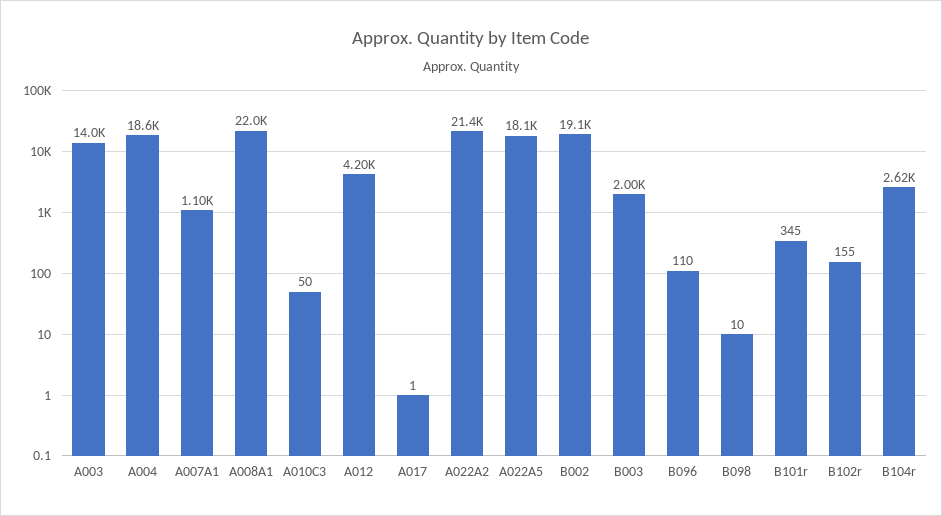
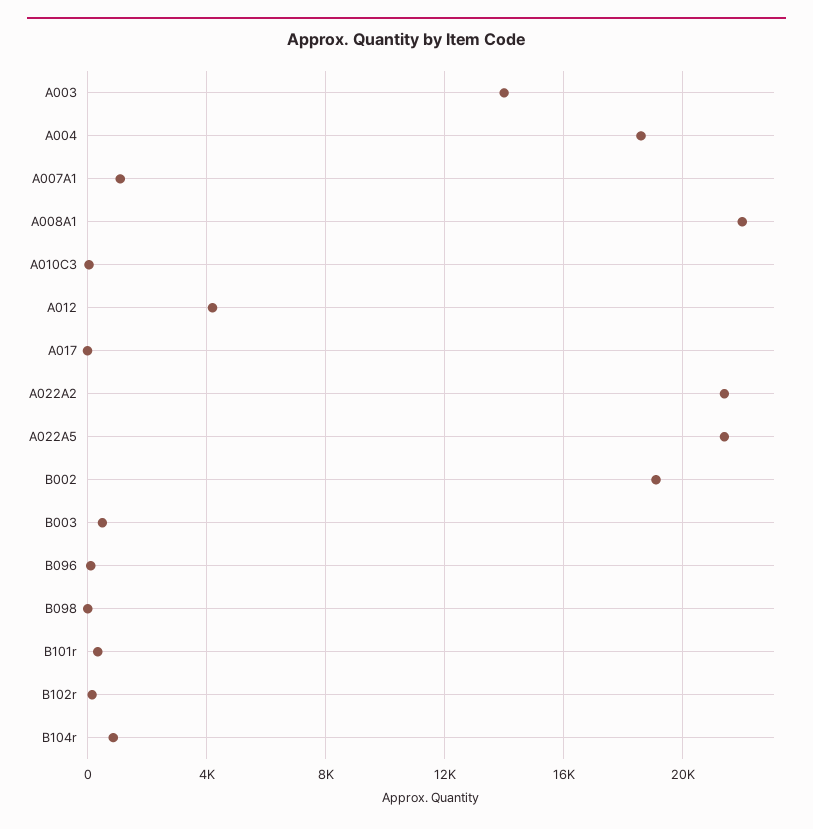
A022A5: 18100 -> 21500
B003: 2000 -> 500
B104r: 2620 -> 1000

